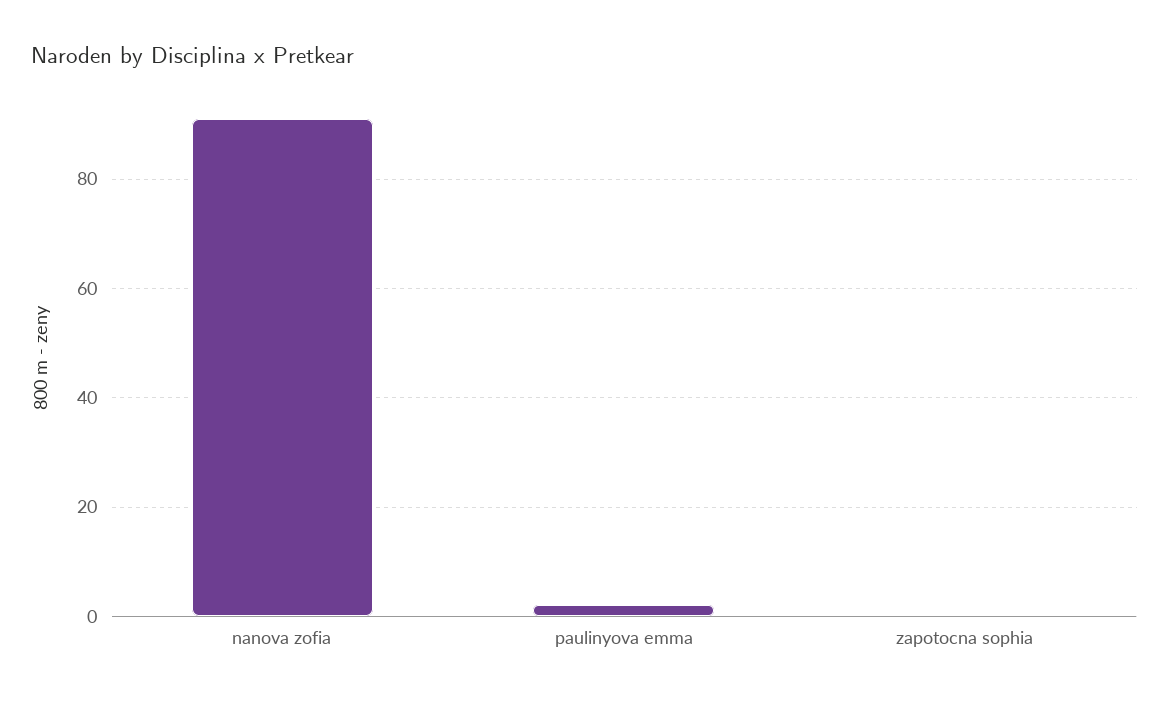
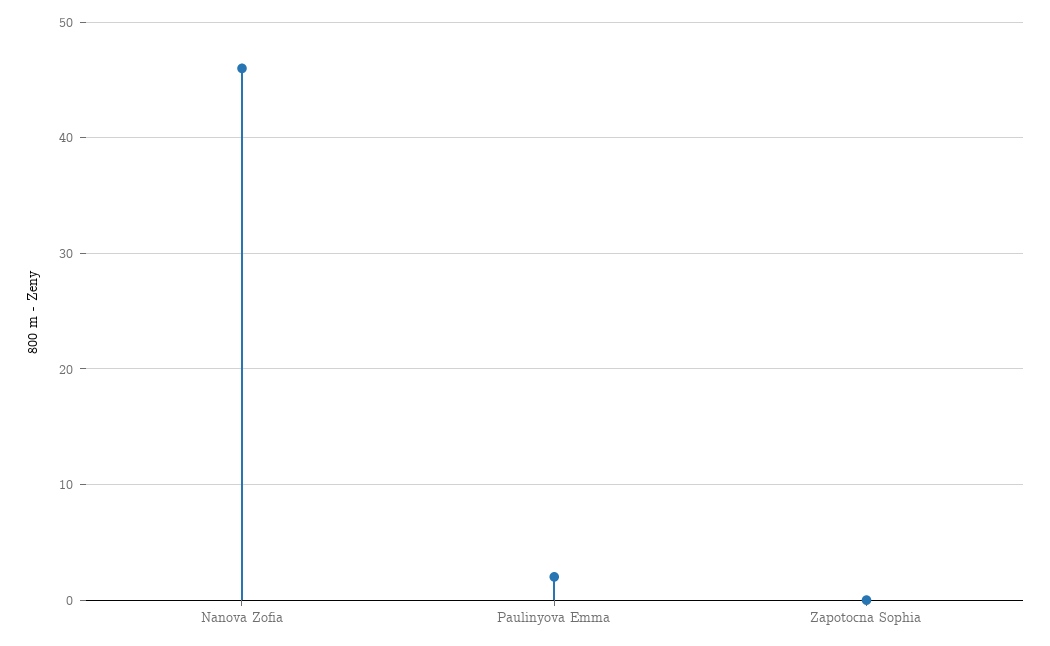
nanova zofia: 90 -> 46

